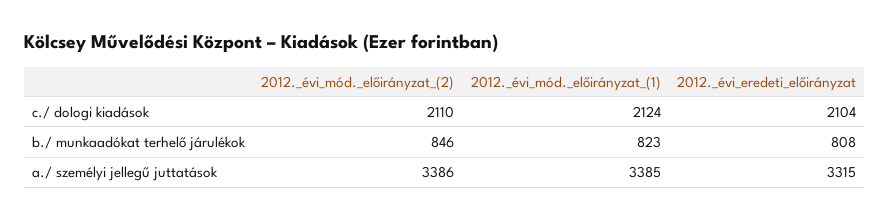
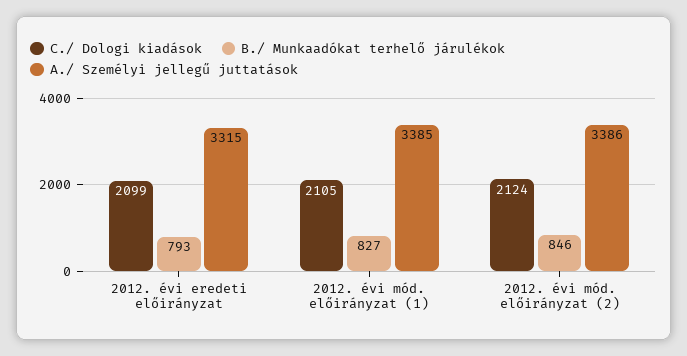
c./ dologi kiadások, 2012._évi_mód._előirányzat_(2): 2110 -> 2124
c./ dologi kiadások, 2012._évi_mód._előirányzat_(1): 2124 -> 2105
c./ dologi kiadások, 2012._évi_eredeti_előirányzat: 2104 -> 2099
b./ munkaadókat terhelő járulékok, 2012._évi_mód._előirányzat_(1): 823 -> 827
b./ munkaadókat terhelő járulékok, 2012._évi_eredeti_előirányzat: 808 -> 793

